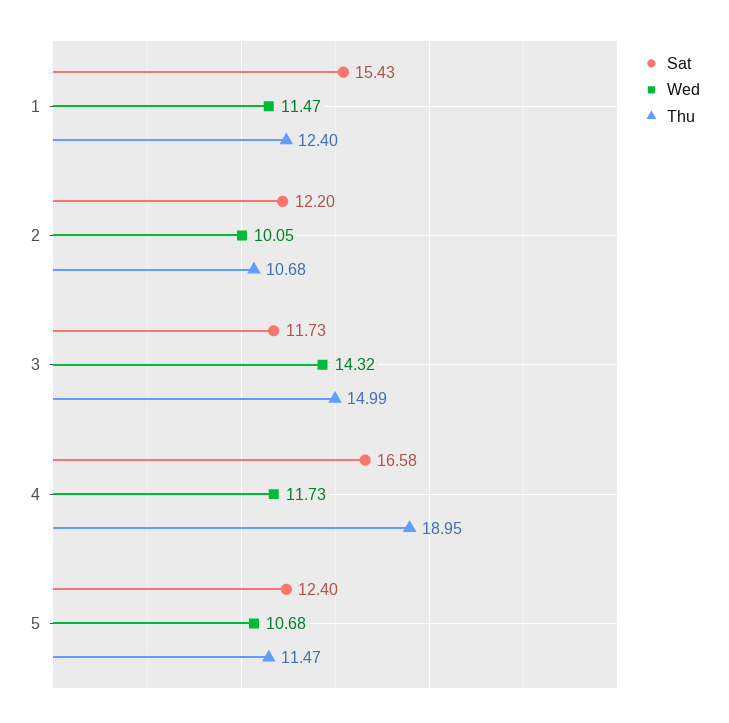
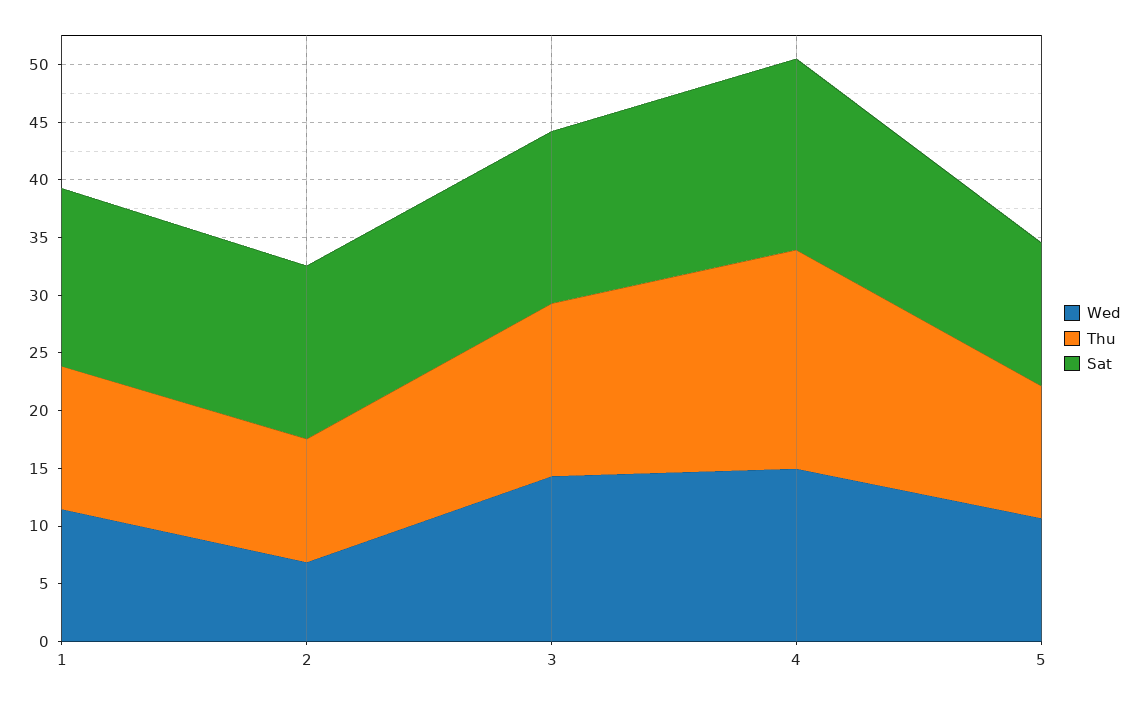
Sat, 2: 12.2 -> 15
Wed, 2: 10.05 -> 7
Sat, 3: 11.73 -> 15
Wed, 4: 11.73 -> 15

